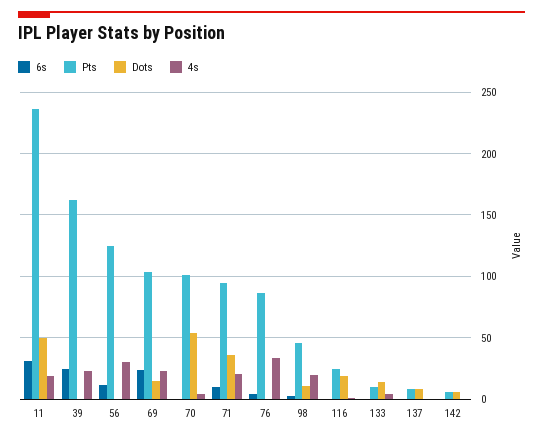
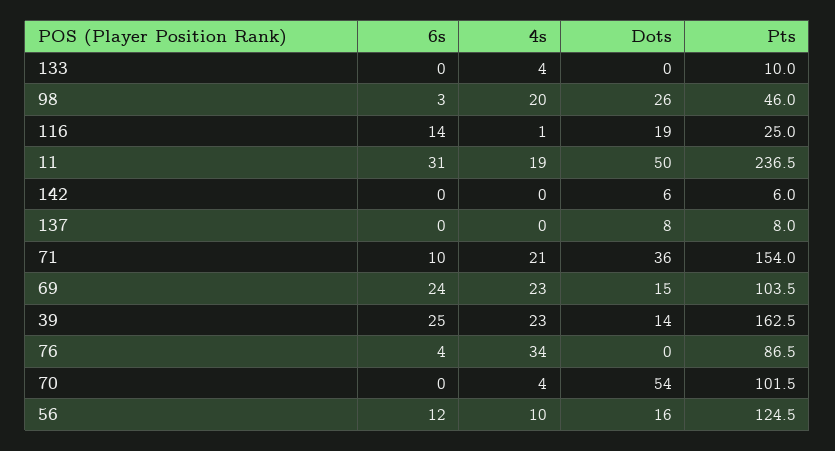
Dots, 39: 0 -> 14
Dots, 56: 0 -> 16
4s, 56: 30 -> 10
Pts, 71: 95 -> 154
Dots, 98: 10 -> 26
6s, 116: 0 -> 14
Dots, 133: 15 -> 0

